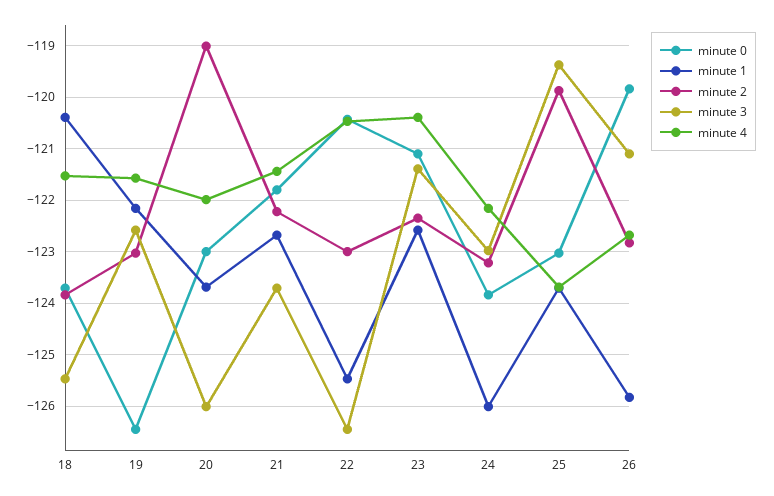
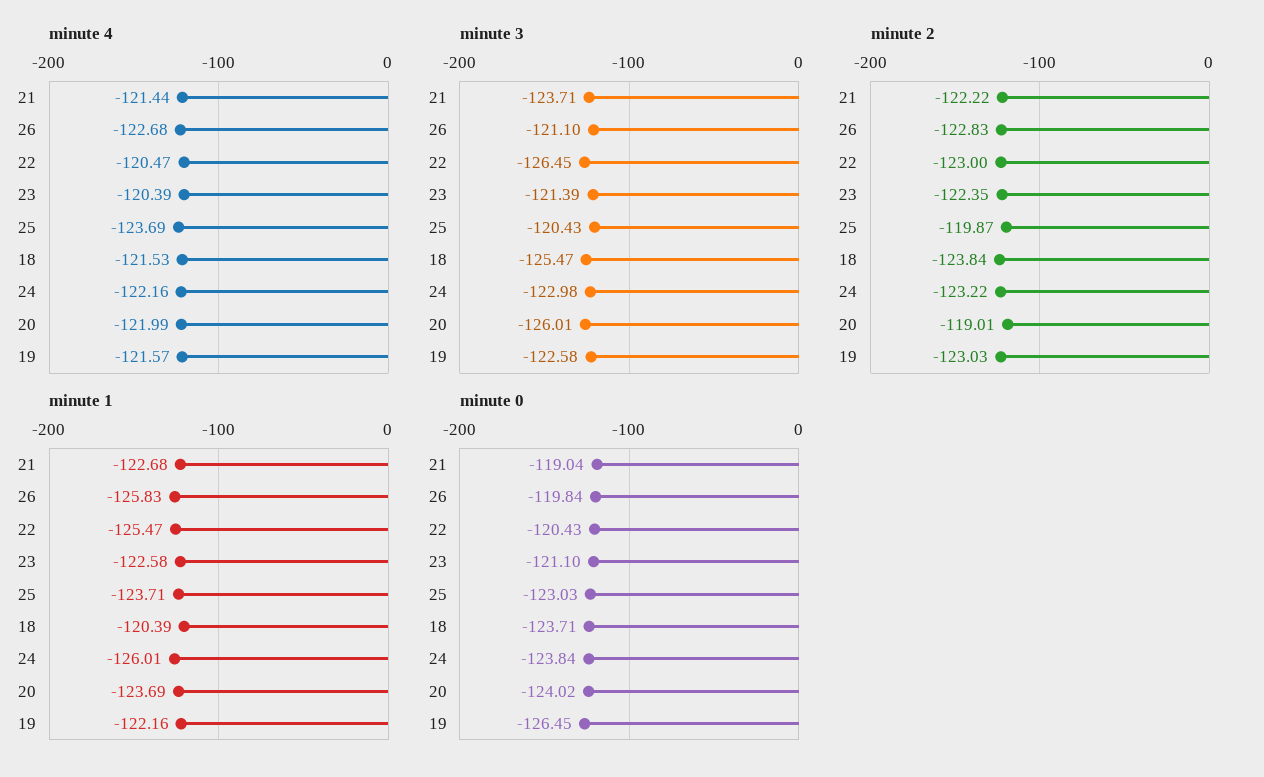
minute 0, 20: -123 -> -124.02
minute 0, 21: -121.8 -> -119.04
minute 3, 25: -119.4 -> -120.43

